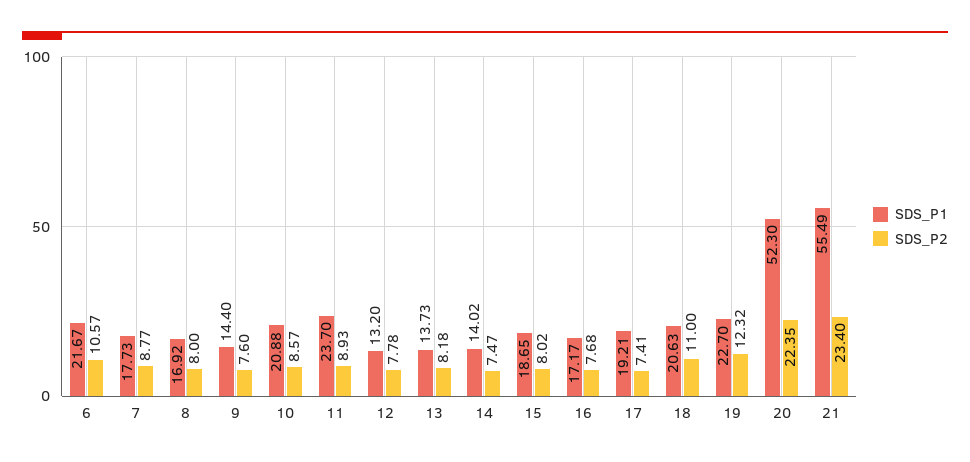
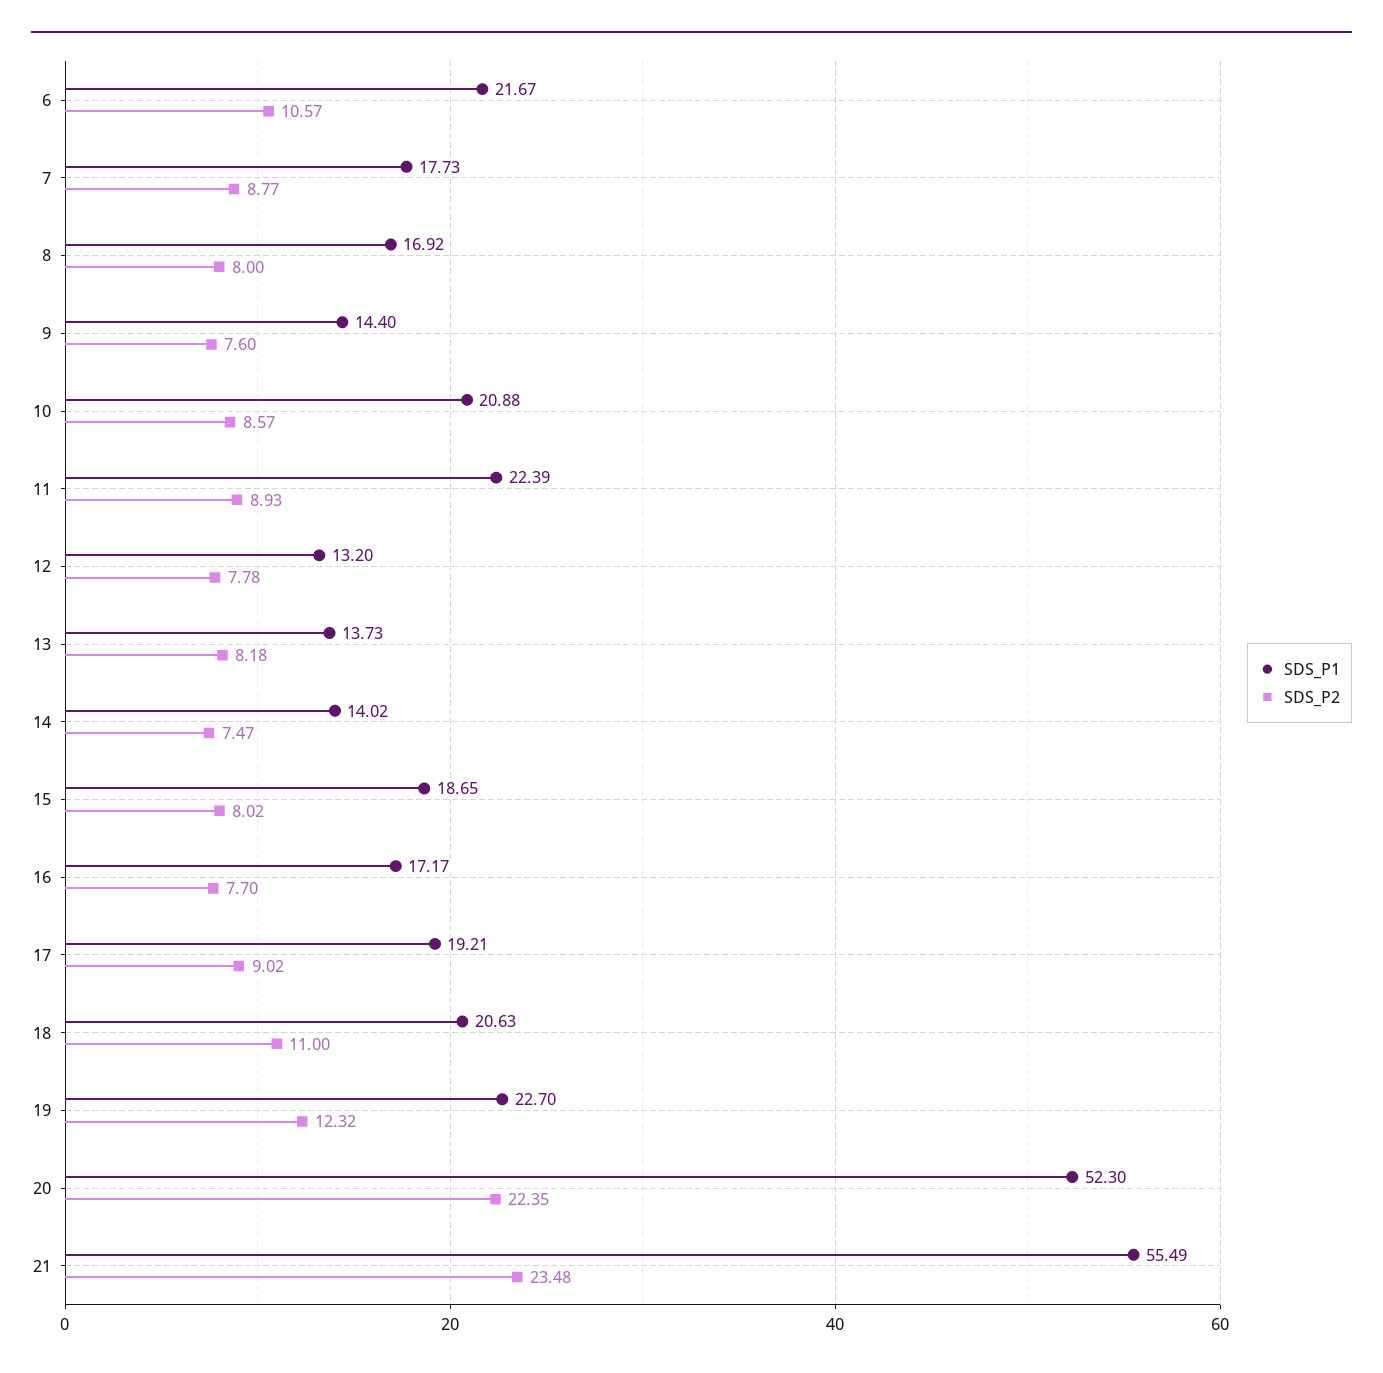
SDS_P1, 11: 23.7 -> 22.39
SDS_P2, 16: 7.68 -> 7.7
SDS_P2, 17: 7.41 -> 9.02
SDS_P2, 21: 23.4 -> 23.48

